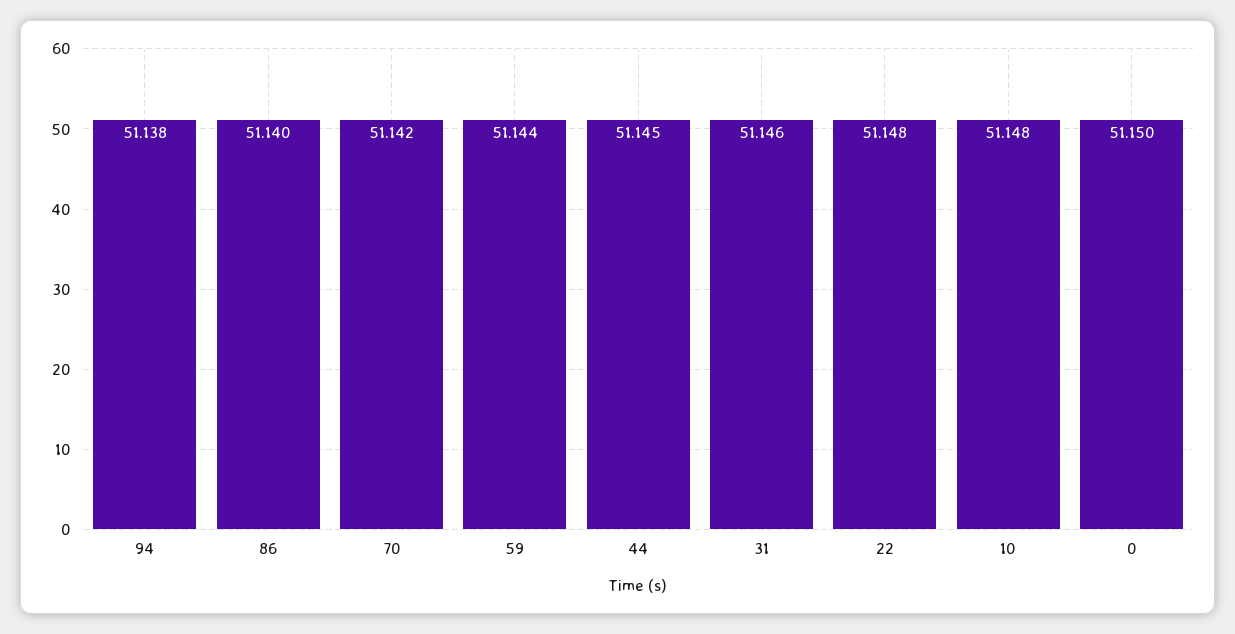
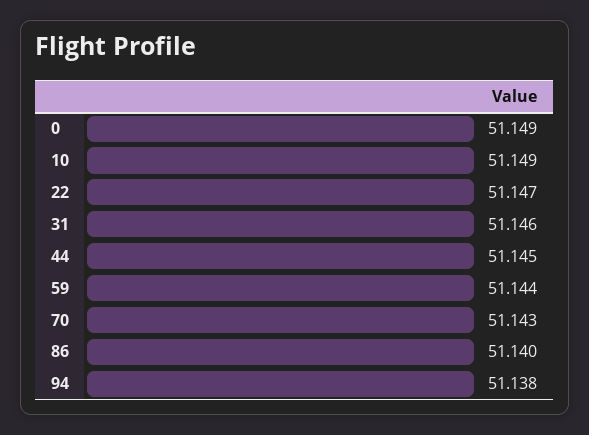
70: 51.142 -> 51.143
22: 51.148 -> 51.147
10: 51.148 -> 51.149
0: 51.15 -> 51.149

